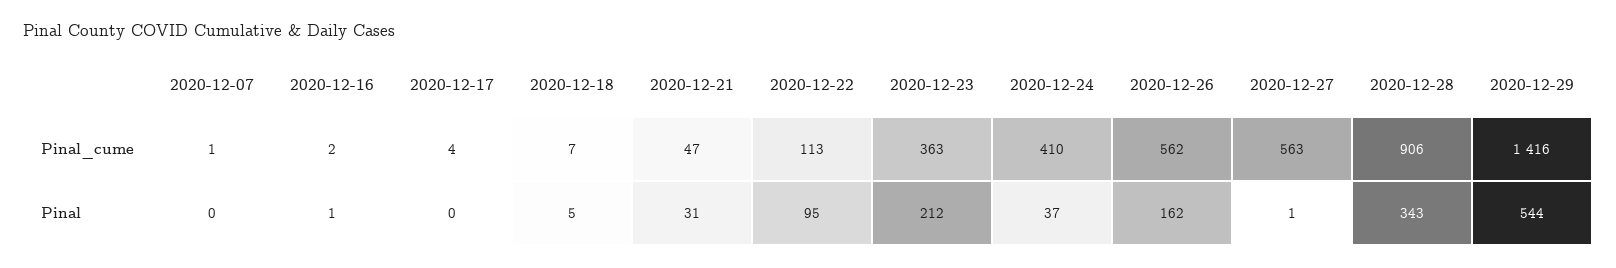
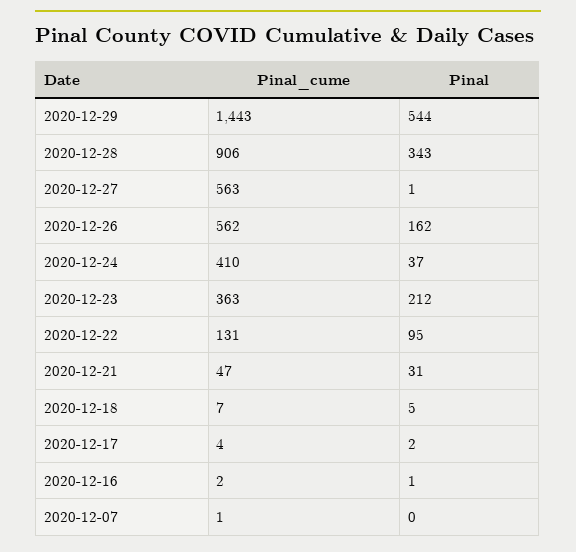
2020-12-22, Pinal_cume: 113 -> 131
2020-12-29, Pinal_cume: 1416 -> 1443
2020-12-17, Pinal: 0 -> 2

